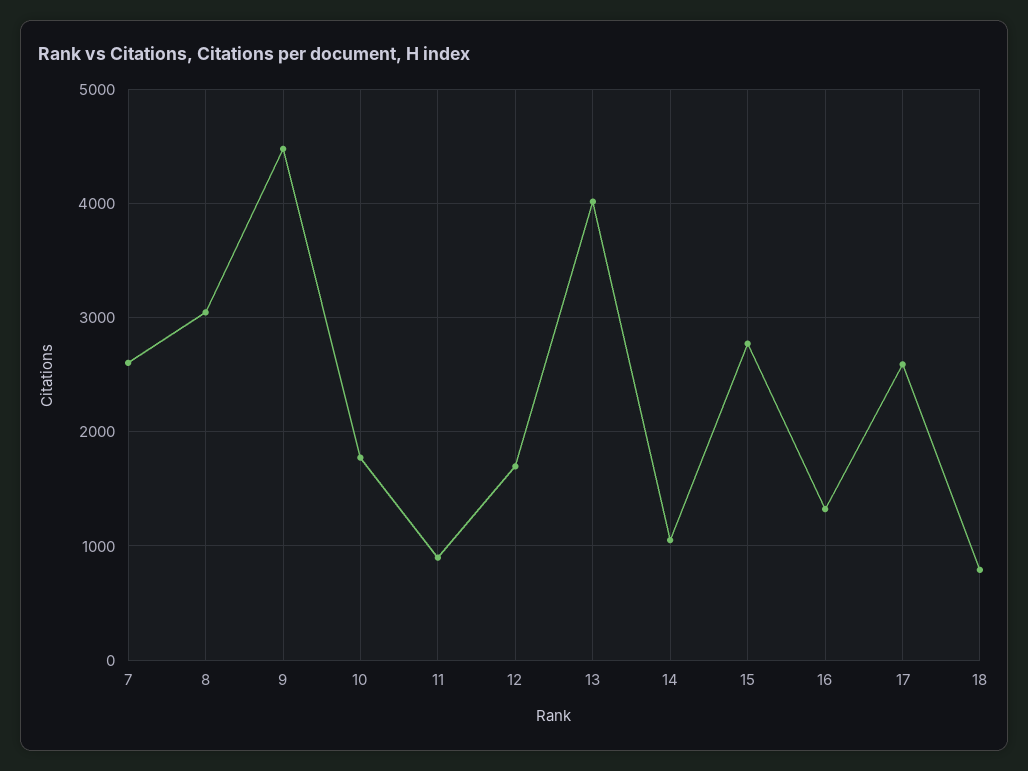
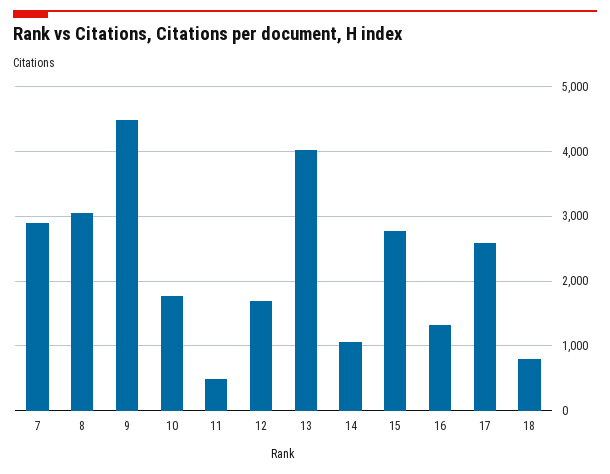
7: 2600 -> 2900
11: 900 -> 500

